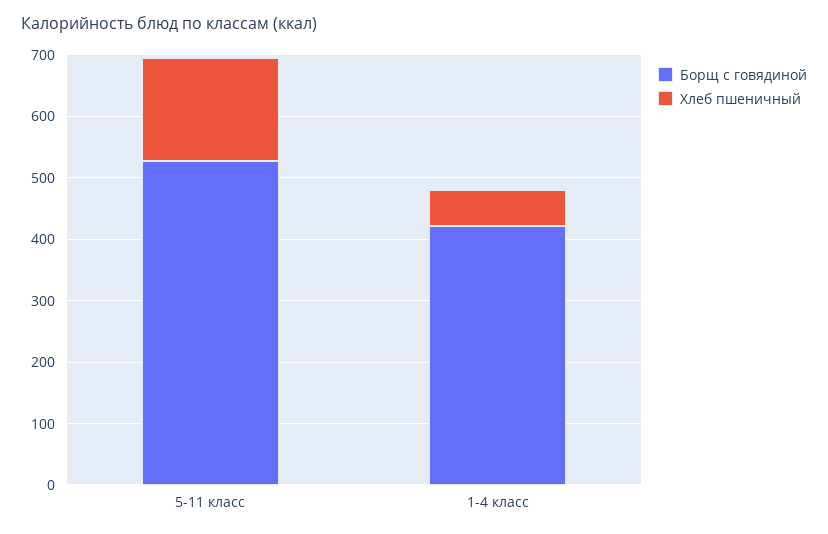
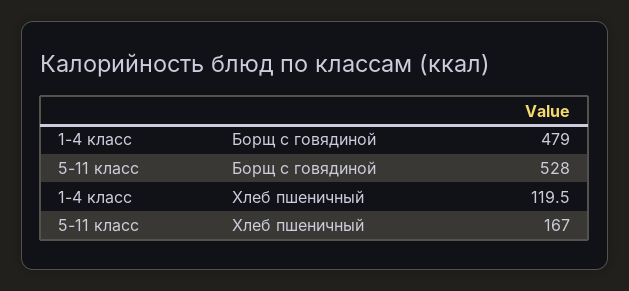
Борщ с говядиной, 1-4 класс: 420 -> 479
Хлеб пшеничный, 1-4 класс: 60 -> 119.5

